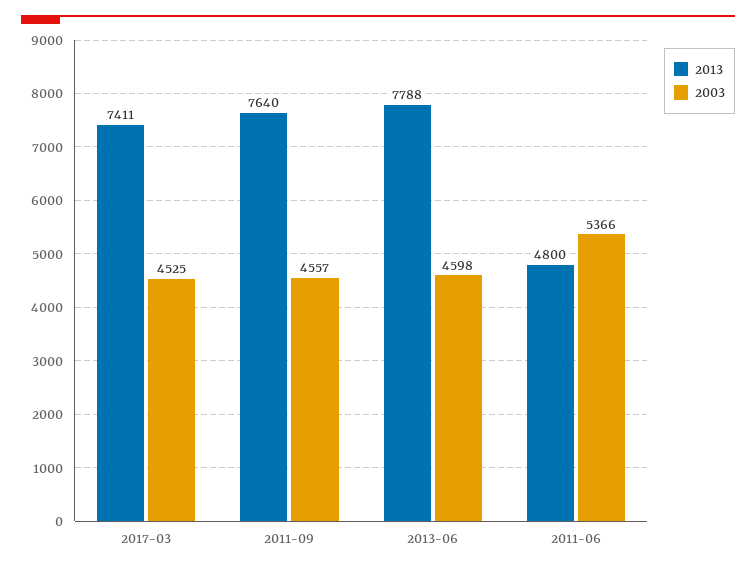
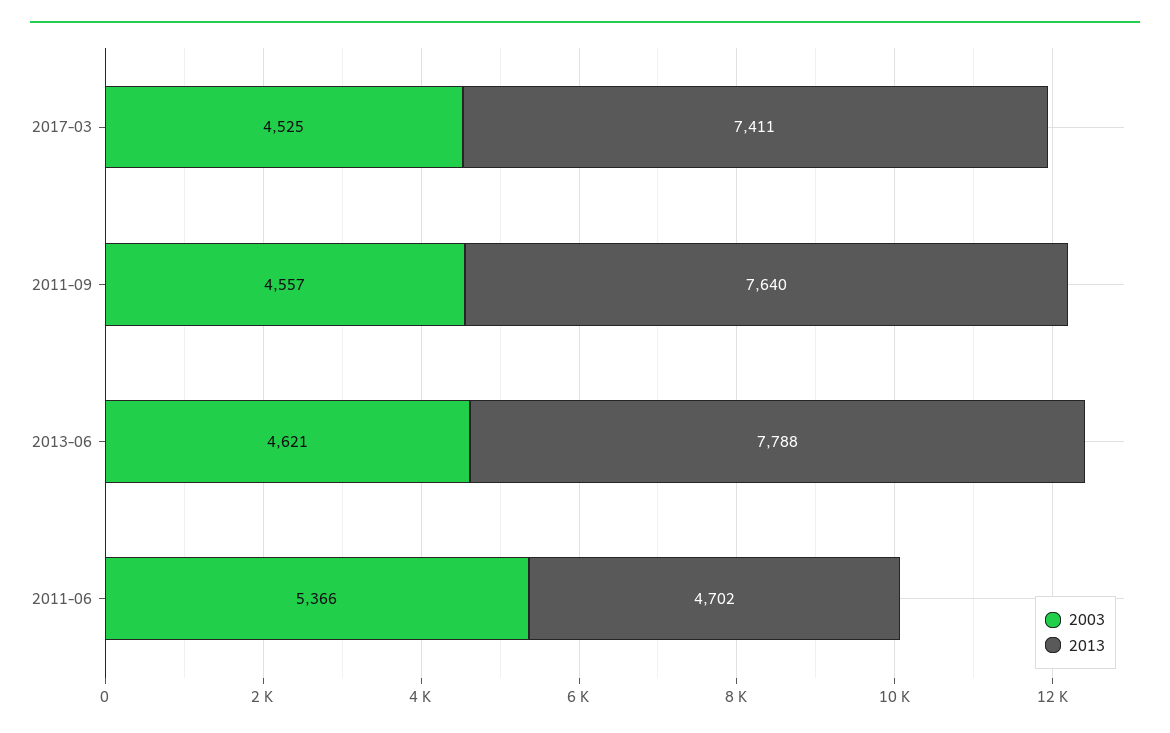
2003, 2013-06: 4598 -> 4621
2013, 2011-06: 4800 -> 4702

